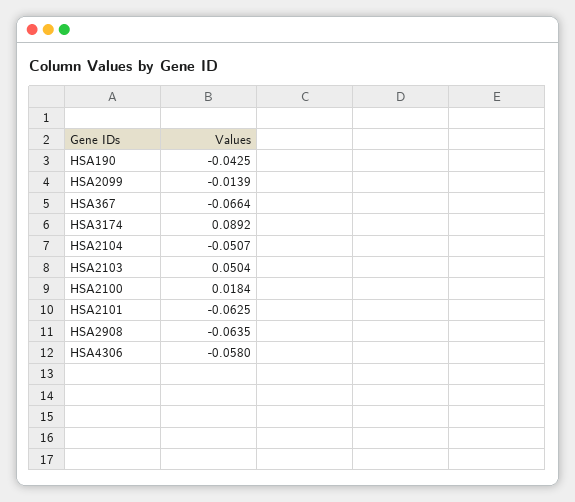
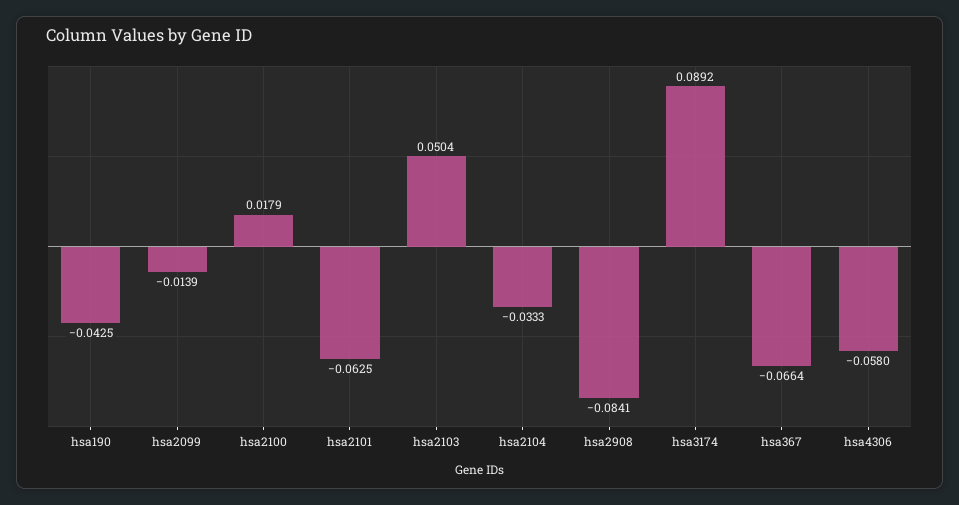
HSA2104: -0.0507 -> -0.0333
HSA2100: 0.0184 -> 0.0179
HSA2908: -0.0635 -> -0.0841

